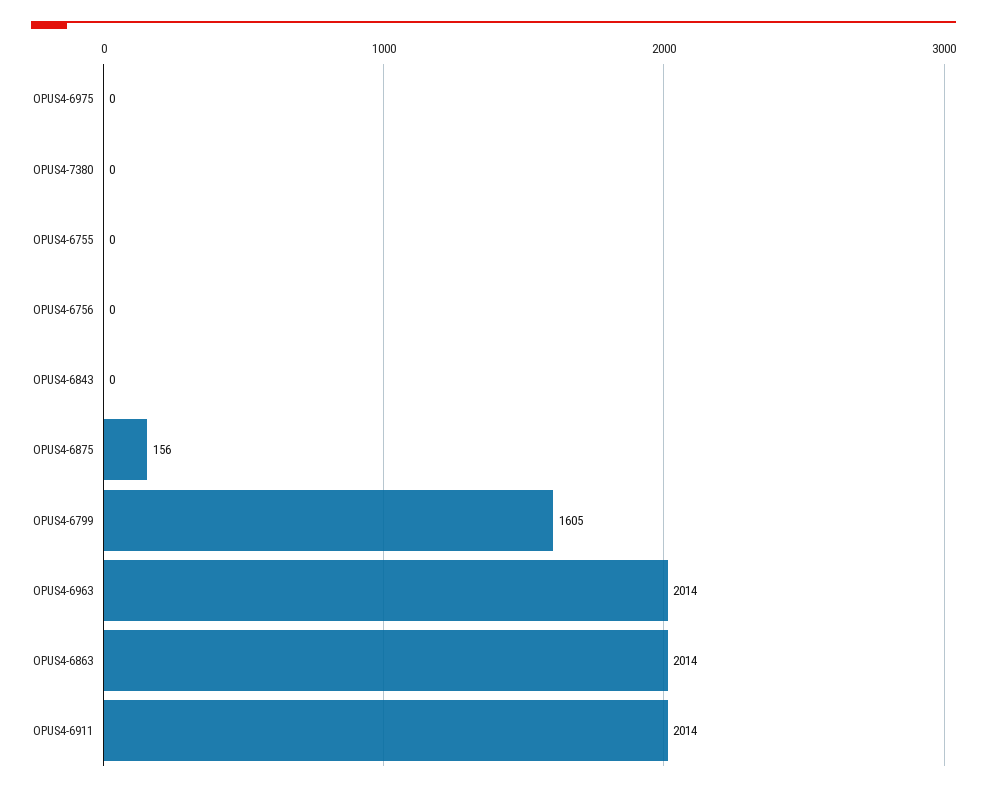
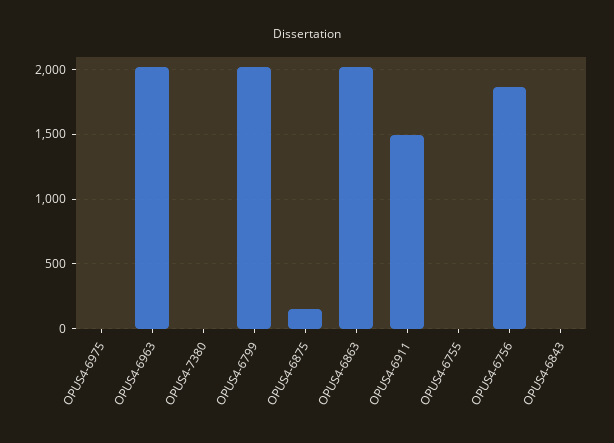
OPUS4-6756: 0 -> 1850
OPUS4-6799: 1605 -> 2000
OPUS4-6911: 2014 -> 1500

